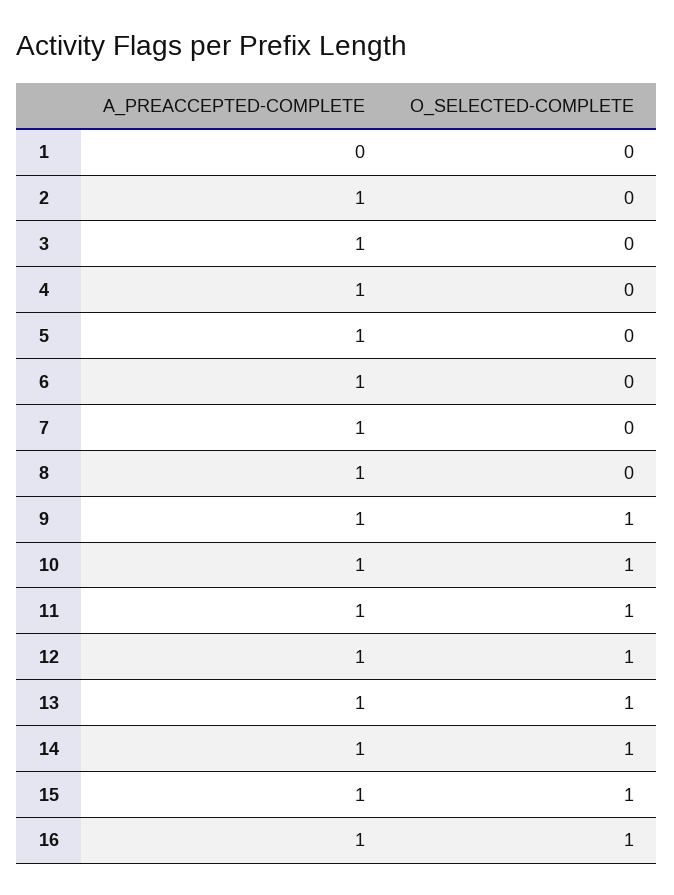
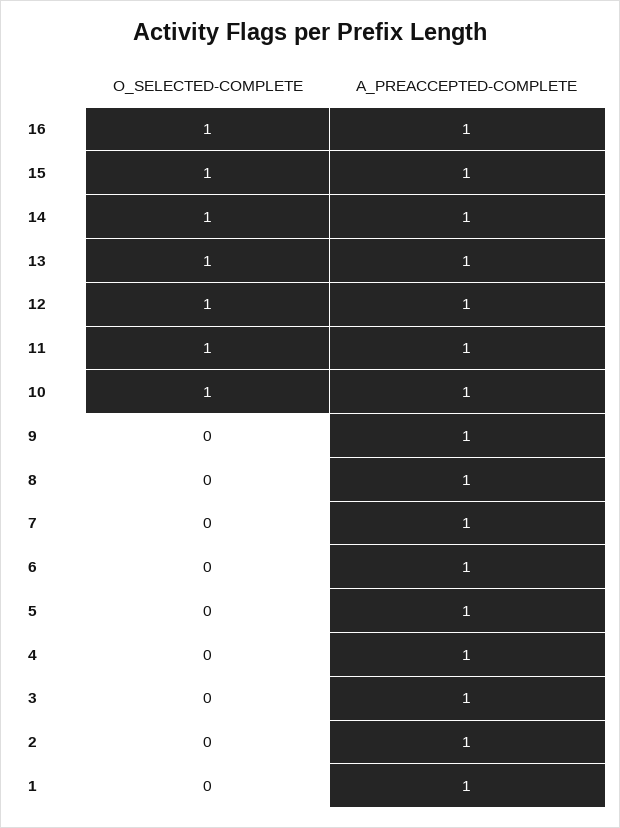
A_PREACCEPTED-COMPLETE, 1: 0 -> 1
O_SELECTED-COMPLETE, 9: 1 -> 0

